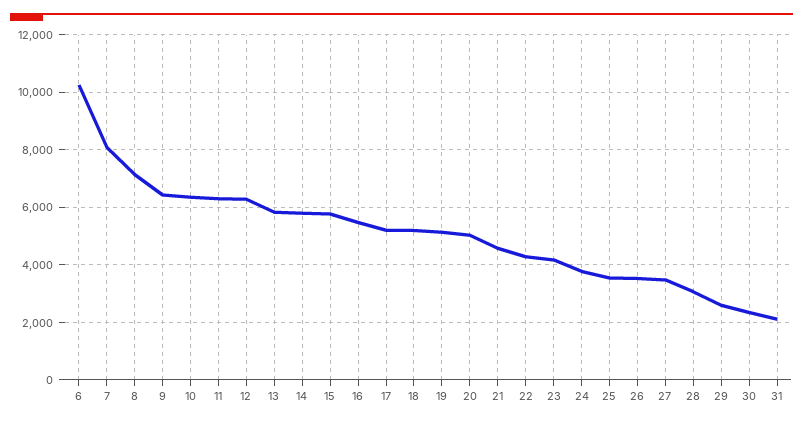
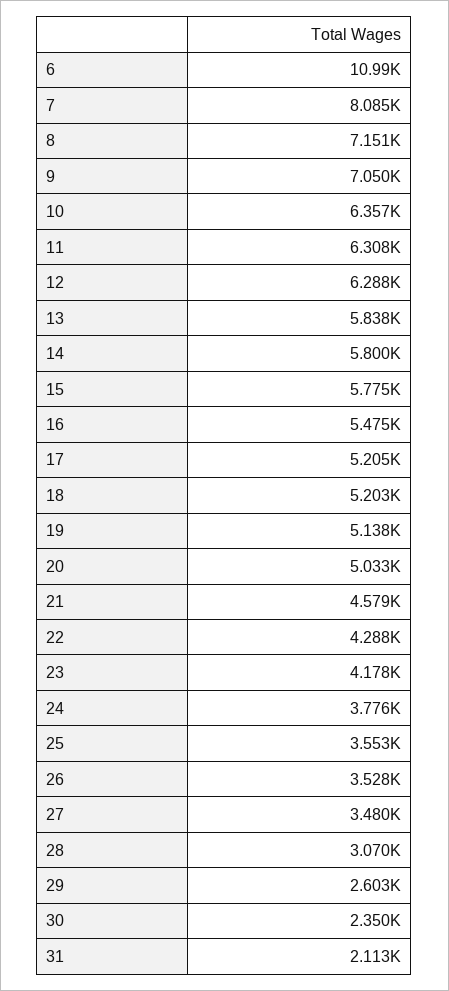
6: 10250 -> 10990
9: 6500 -> 7050

